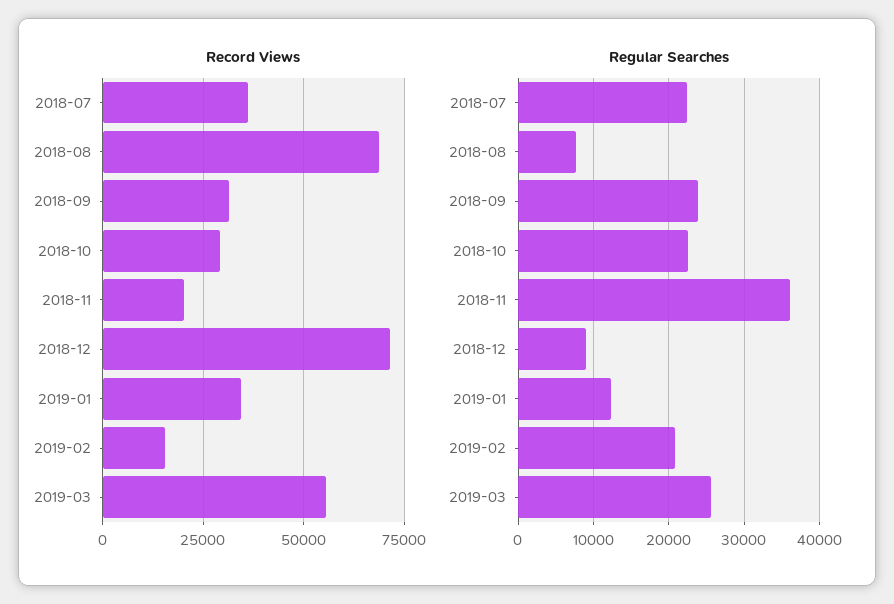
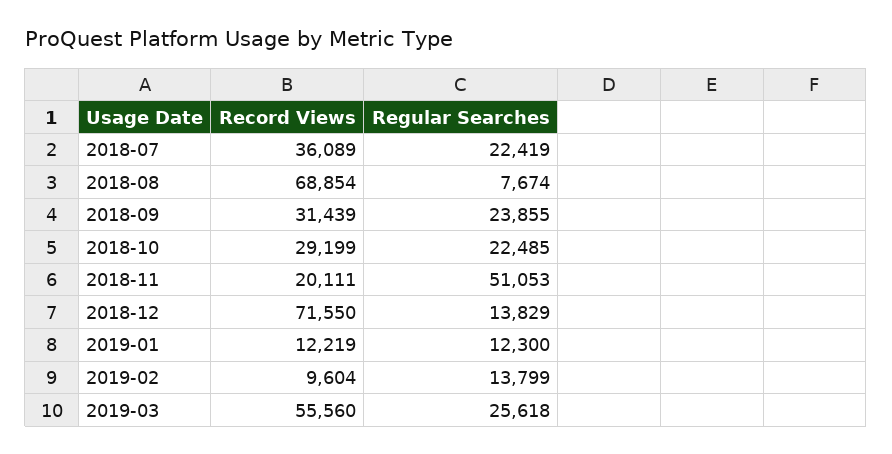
Record Views, 2019-01: 35000 -> 12219
Record Views, 2019-02: 15000 -> 9604
Regular Searches, 2018-11: 36000 -> 51053
Regular Searches, 2018-12: 9000 -> 13829
Regular Searches, 2019-02: 21000 -> 13799

